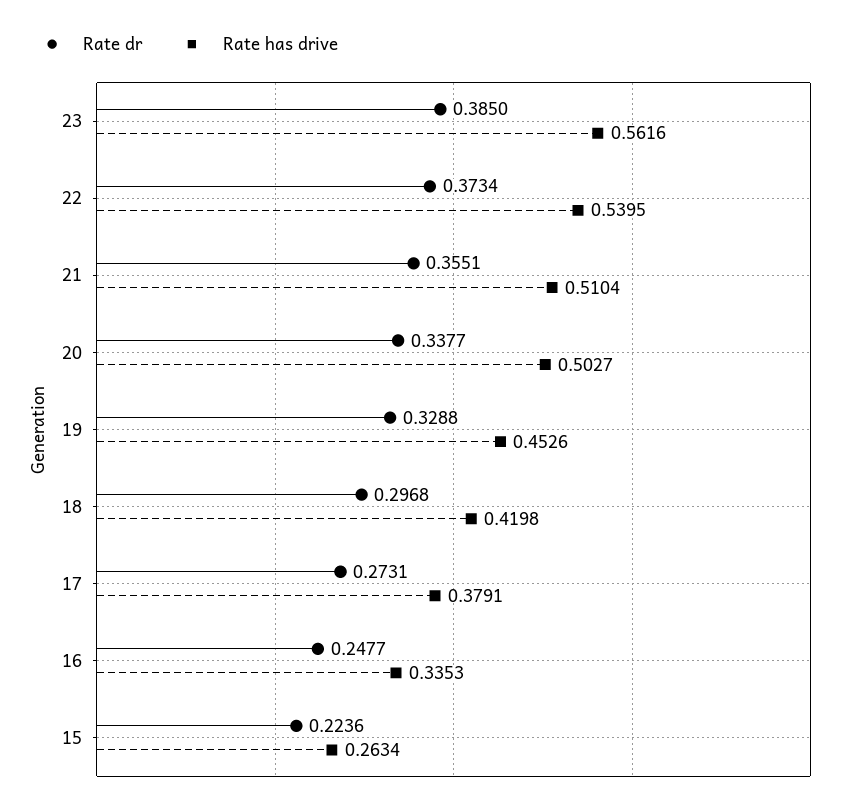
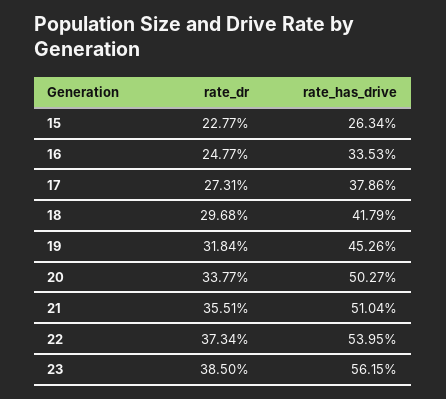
Rate has drive, 23: 0.5616 -> 0.5615
Rate dr, 19: 0.3288 -> 0.3184
Rate has drive, 18: 0.4198 -> 0.4179
Rate has drive, 17: 0.3791 -> 0.3786
Rate dr, 15: 0.2236 -> 0.2277

